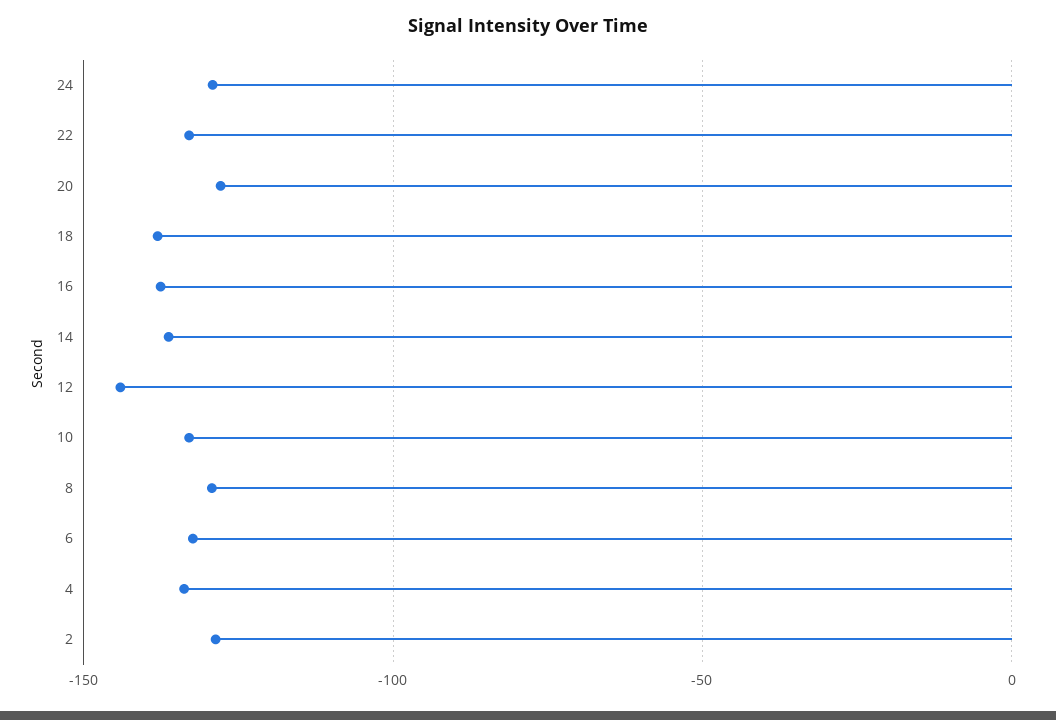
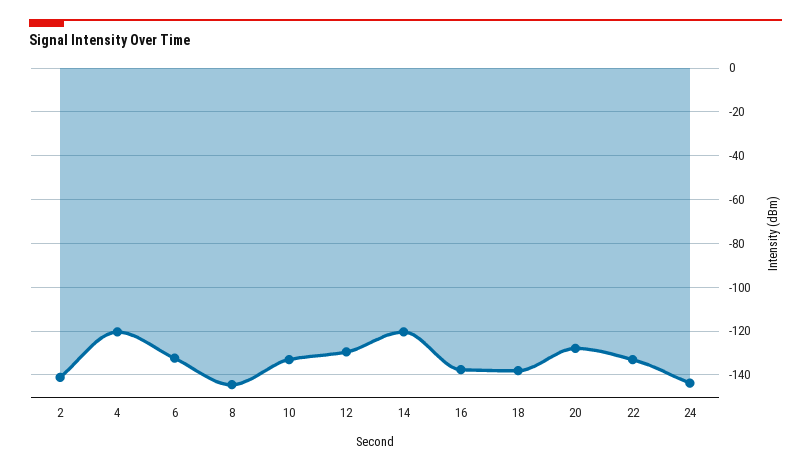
24: -130 -> -145
14: -135 -> -120
12: -145 -> -130
8: -130 -> -145
4: -135 -> -120
2: -130 -> -140

